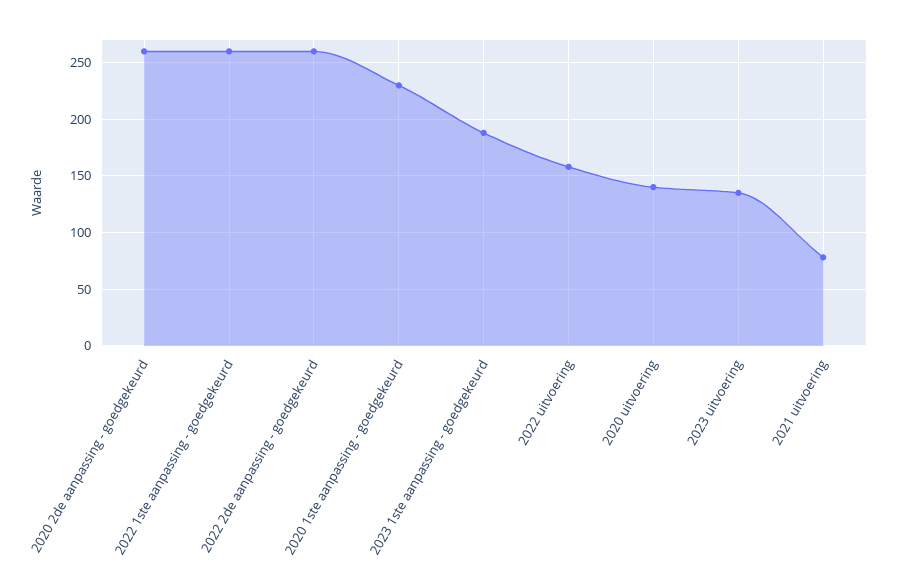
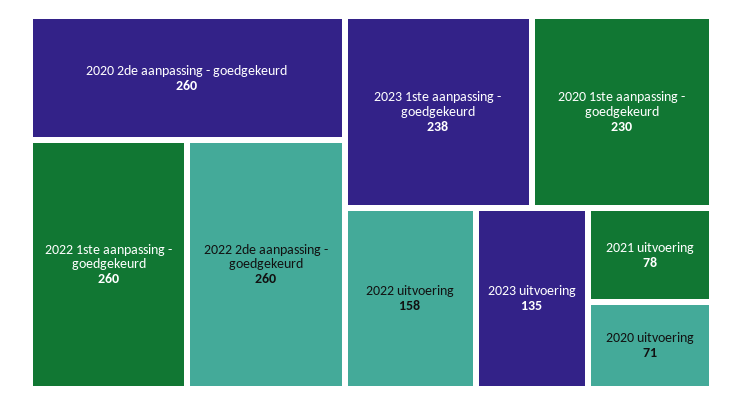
2023 1ste aanpassing - goedgekeurd: 190 -> 238
2020 uitvoering: 140 -> 71

